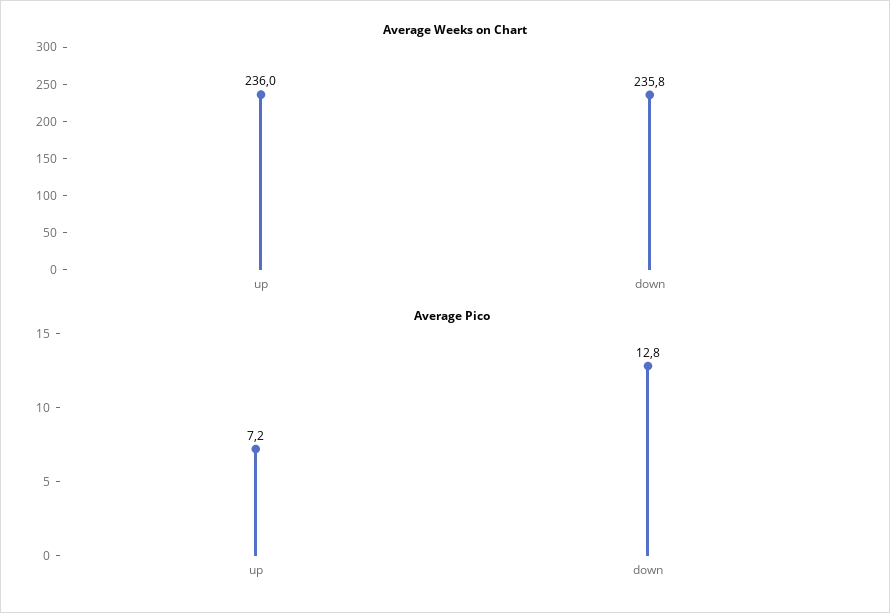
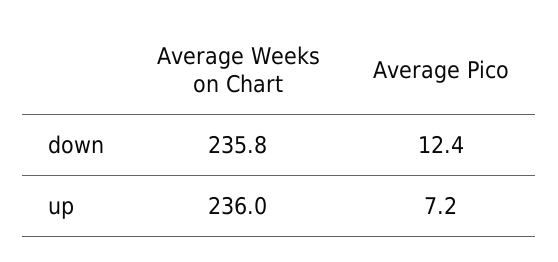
Average Pico, down: 12.8 -> 12.4

